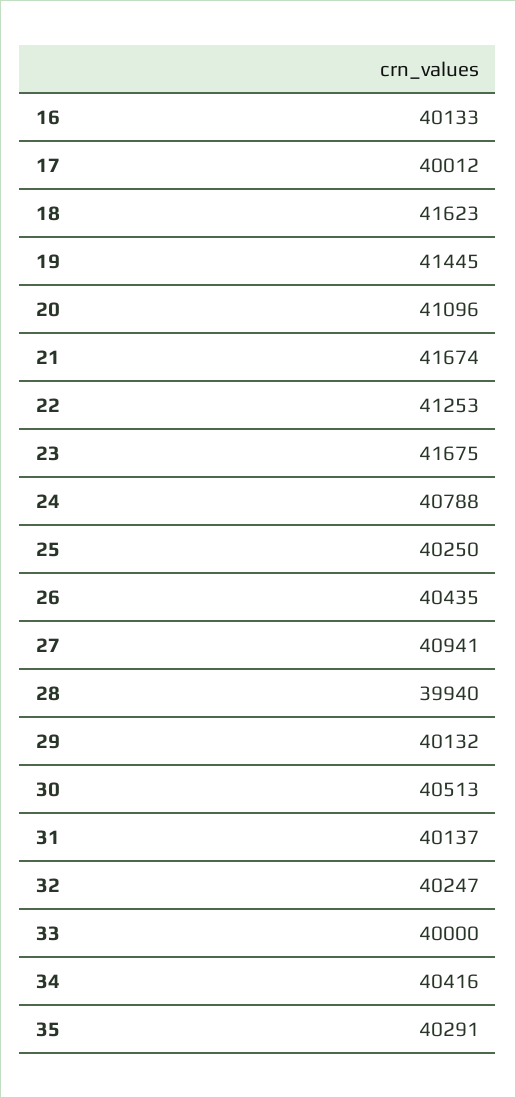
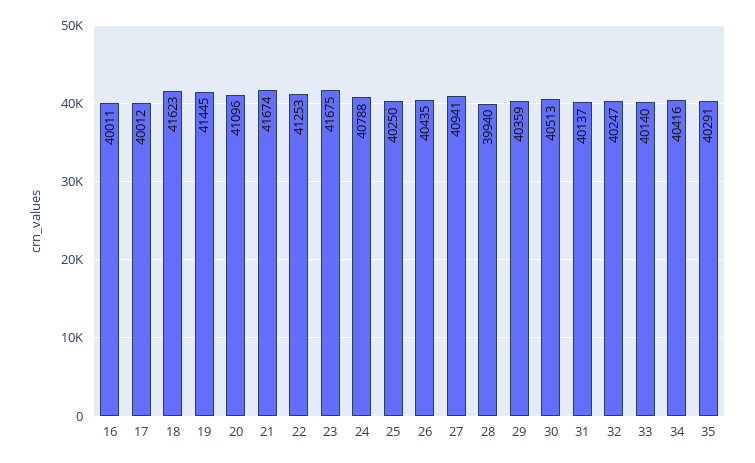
16: 40133 -> 40011
29: 40132 -> 40359
33: 40000 -> 40140

